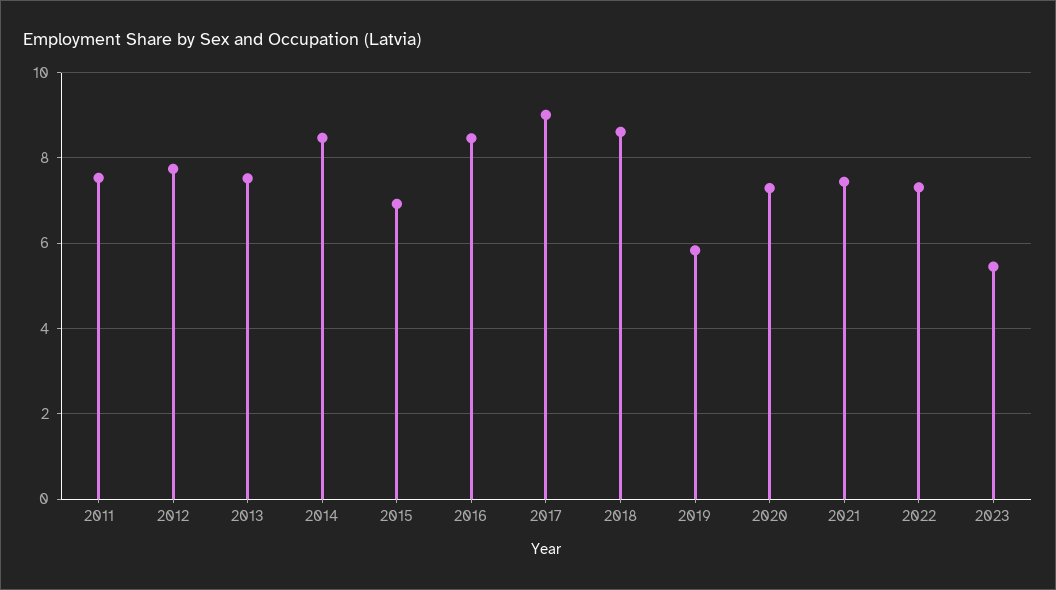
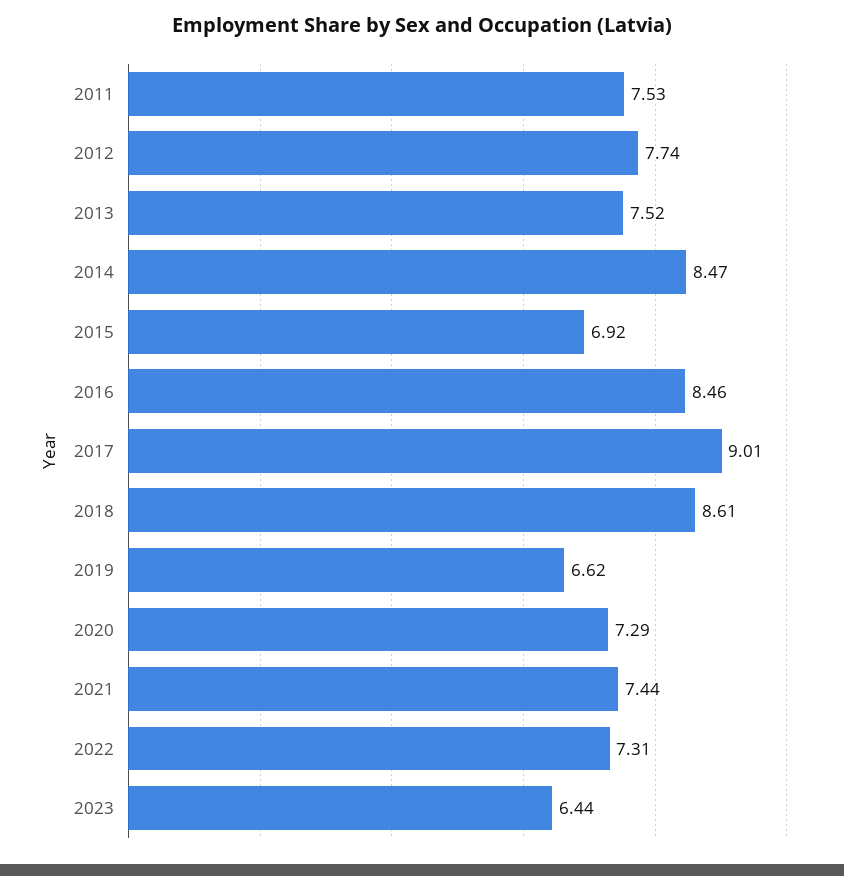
2019: 5.8 -> 6.62
2023: 5.4 -> 6.44

